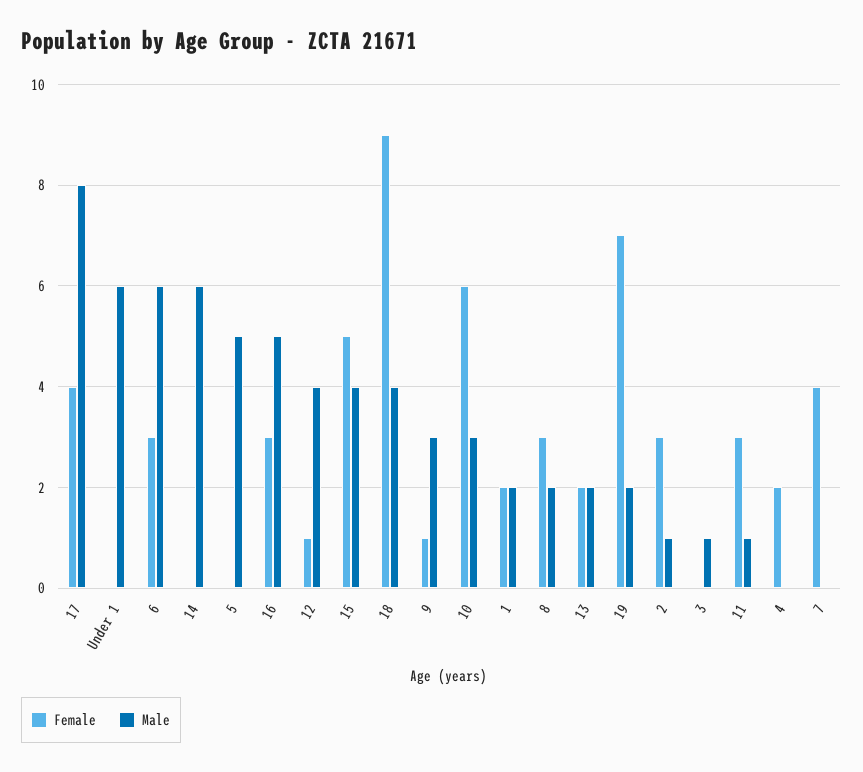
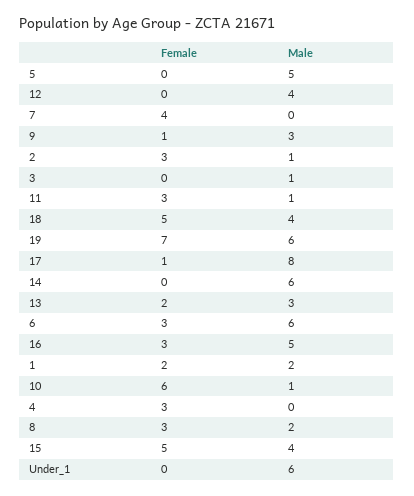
Female, 17: 4 -> 1
Female, 12: 1 -> 0
Female, 18: 9 -> 5
Male, 10: 3 -> 1
Male, 13: 2 -> 3
Male, 19: 2 -> 6
Female, 4: 2 -> 3

